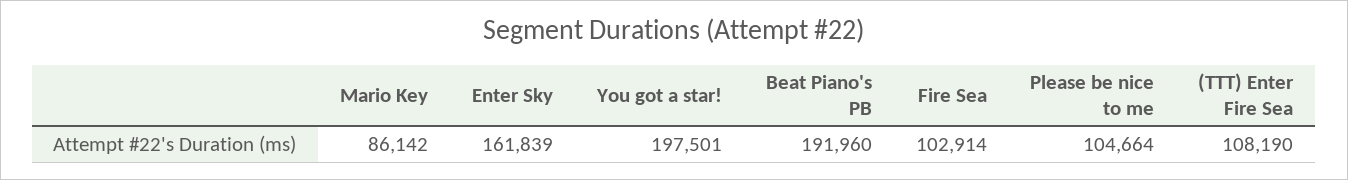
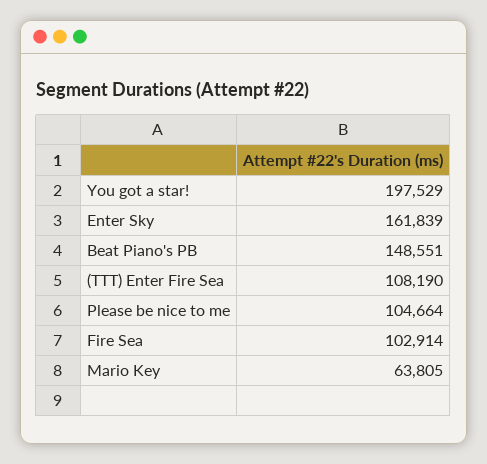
Mario Key: 86142 -> 63805
You got a star!: 197501 -> 197529
Beat Piano's PB: 191960 -> 148551

